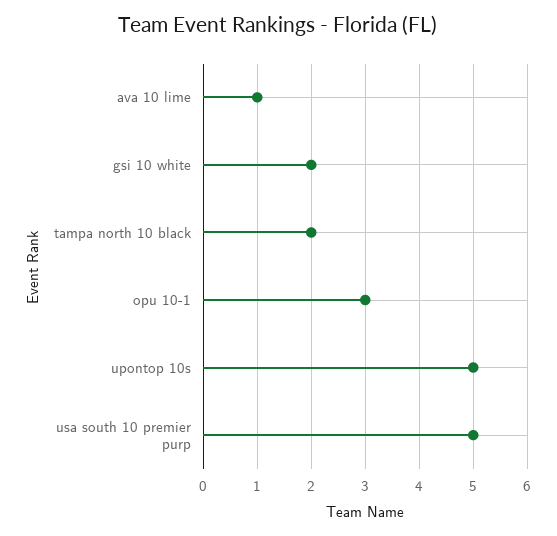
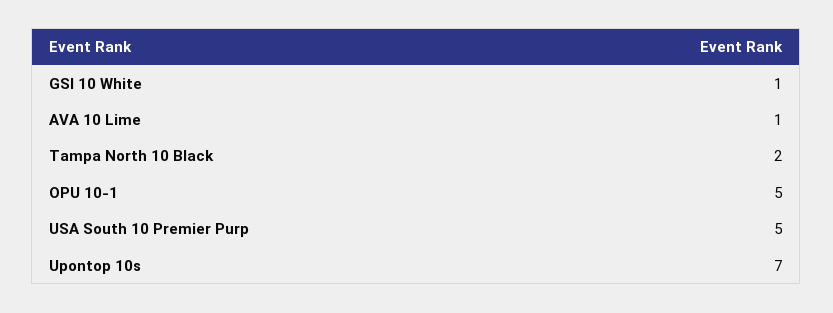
gsi 10 white: 2 -> 1
opu 10-1: 3 -> 5
upontop 10s: 5 -> 7

